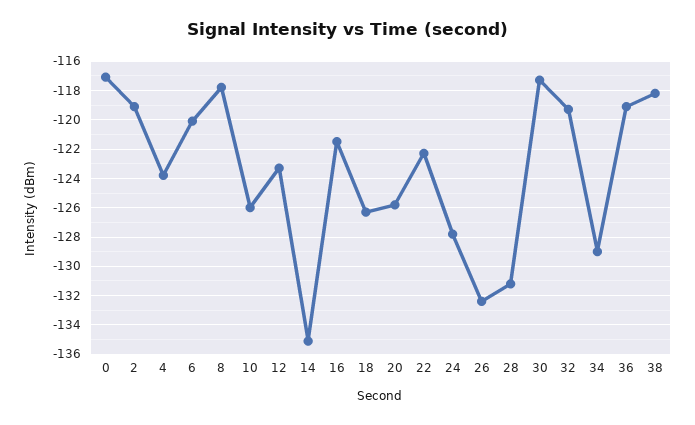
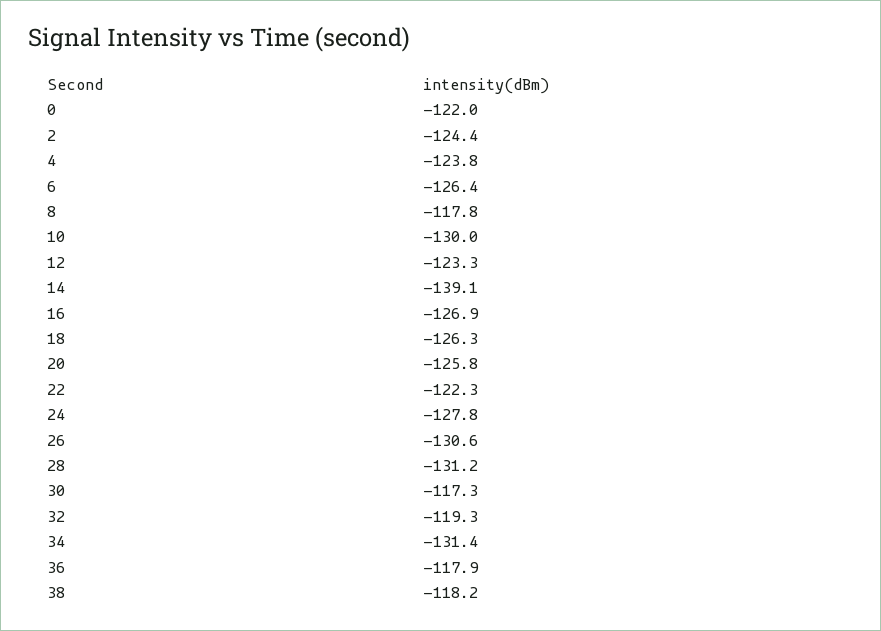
0: -117 -> -122
2: -119 -> -124.4
6: -120 -> -126.4
10: -126 -> -130
14: -135 -> -139.1
16: -121.5 -> -126.9
26: -132.5 -> -130.6
34: -129 -> -131.4
36: -119 -> -117.9

